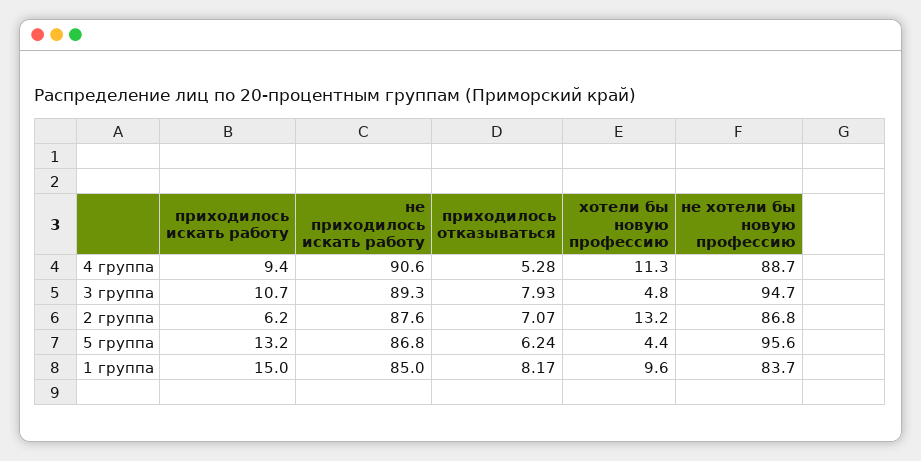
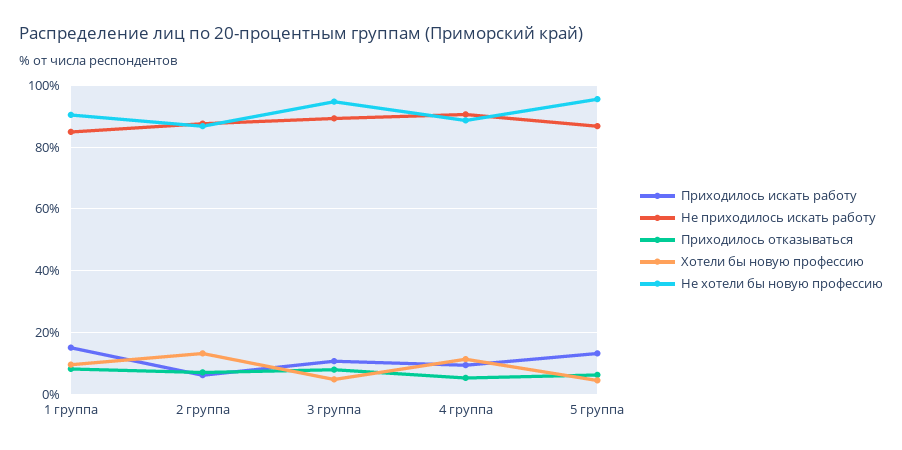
не хотели бы новую профессию, 1 группа: 83.7 -> 90

